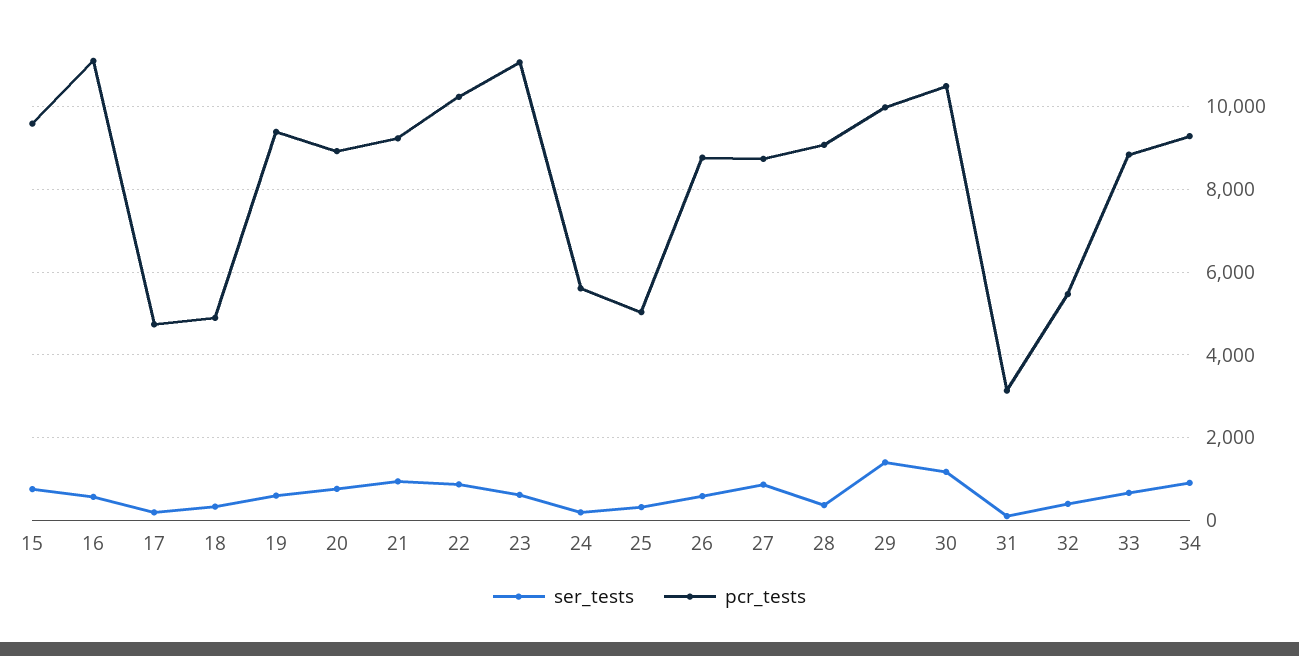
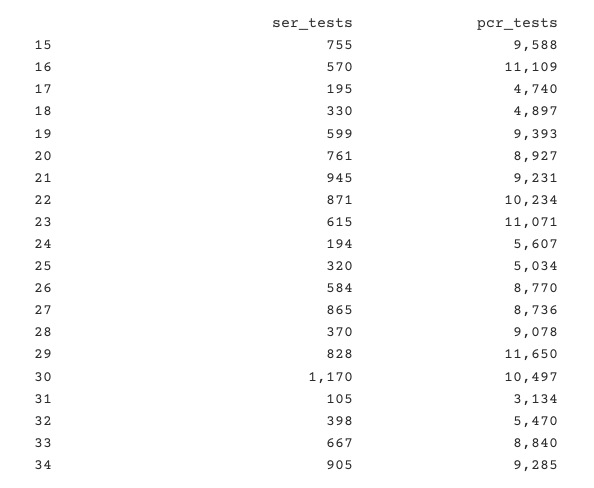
ser_tests, 29: 1400 -> 828
pcr_tests, 29: 10000 -> 11650

